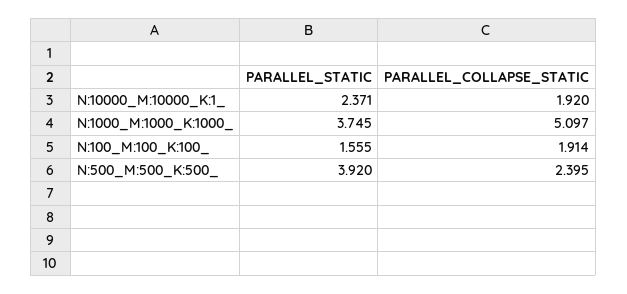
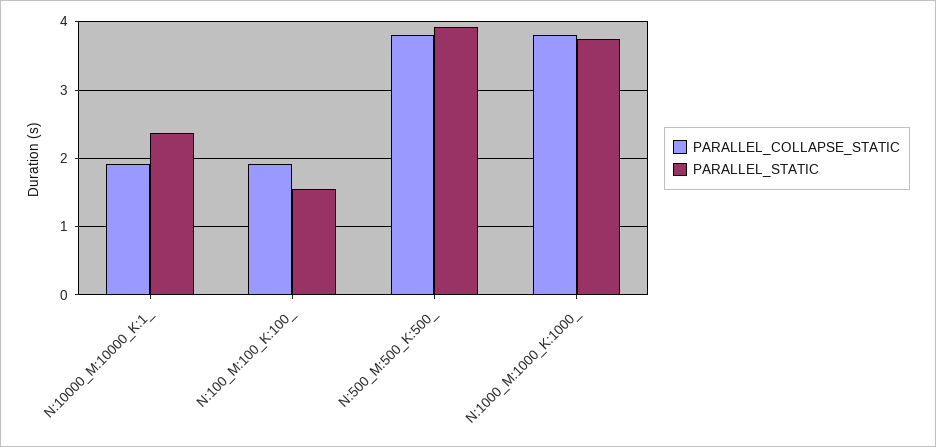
PARALLEL_COLLAPSE_STATIC, N:1000_M:1000_K:1000_: 5.097 -> 3.8
PARALLEL_COLLAPSE_STATIC, N:500_M:500_K:500_: 2.395 -> 3.8

